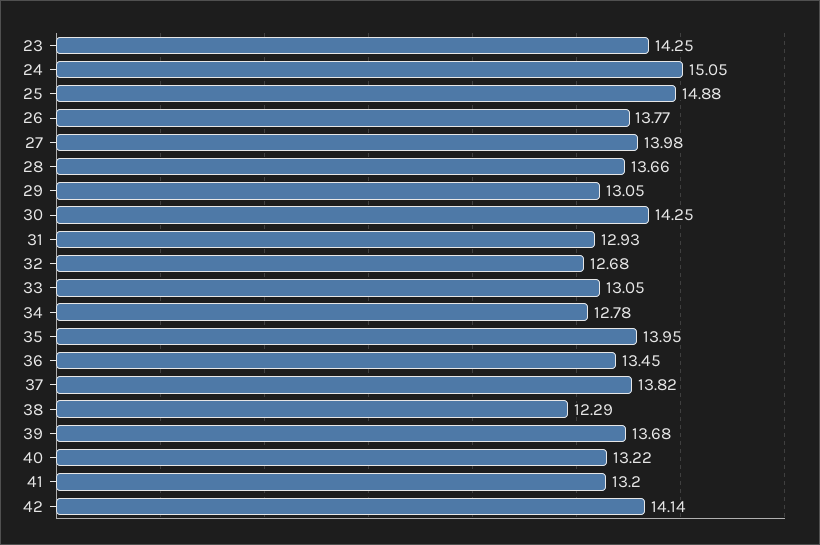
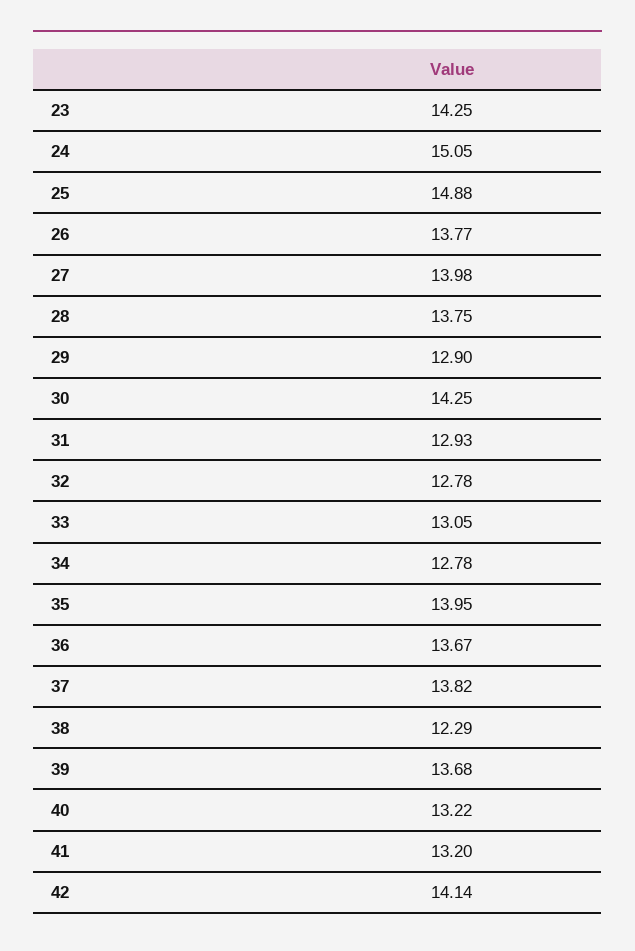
28: 13.66 -> 13.75
29: 13.05 -> 12.9
32: 12.68 -> 12.78
36: 13.45 -> 13.67

